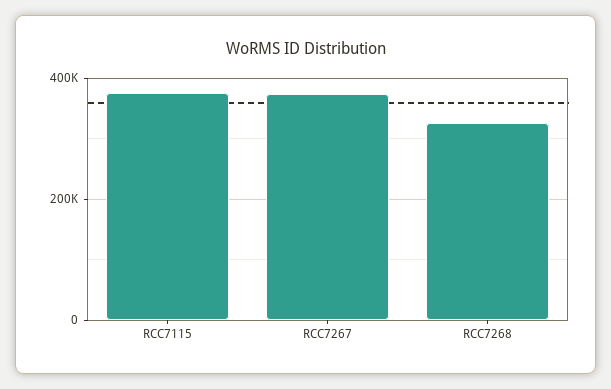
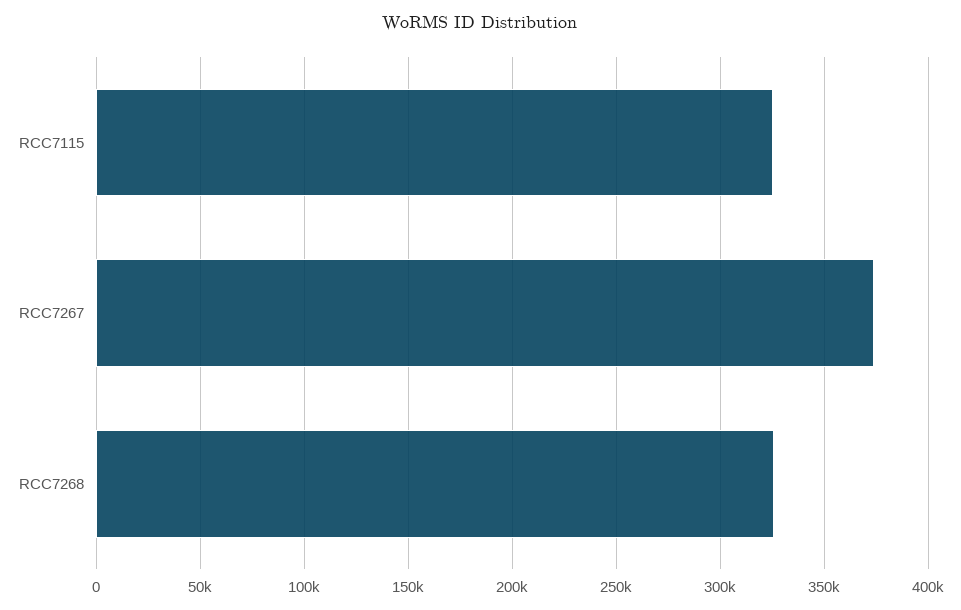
RCC7115: 380000 -> 325000

